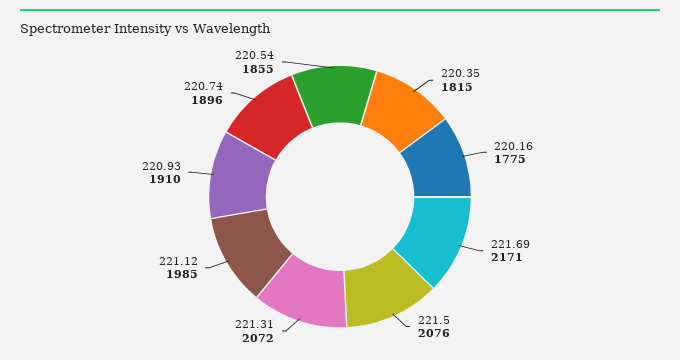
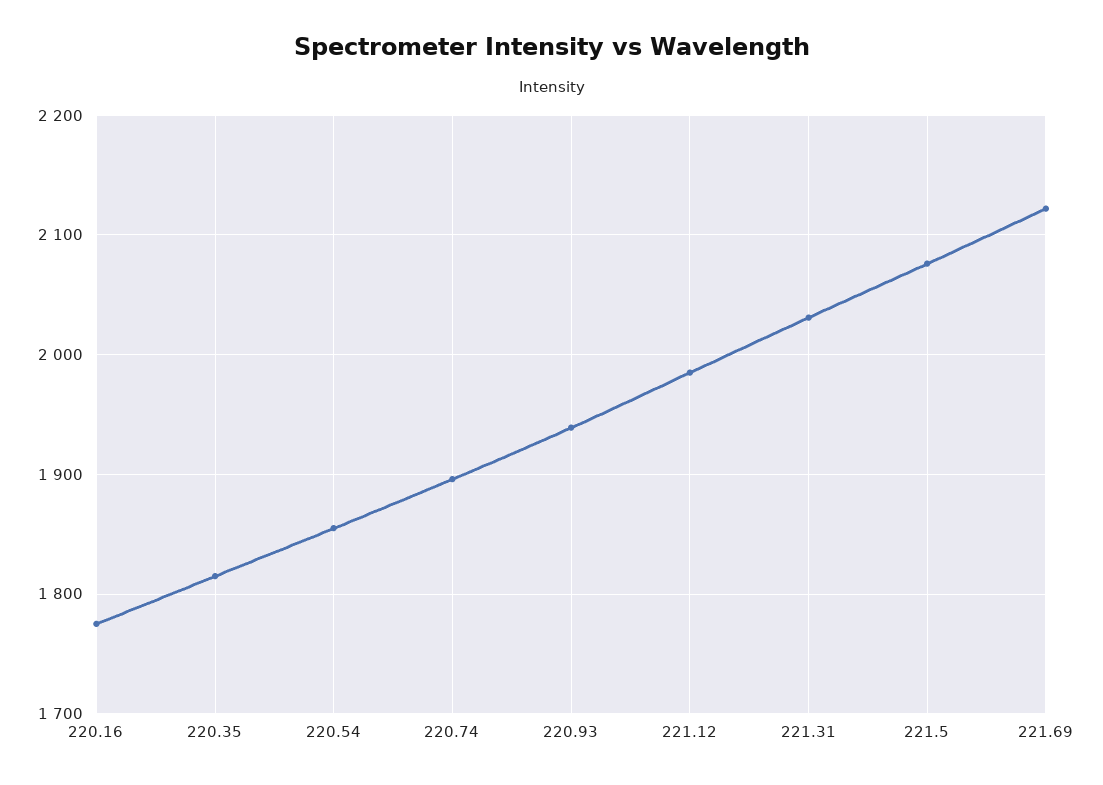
221.69: 2171 -> 2120
221.31: 2072 -> 2030
220.93: 1910 -> 1940

